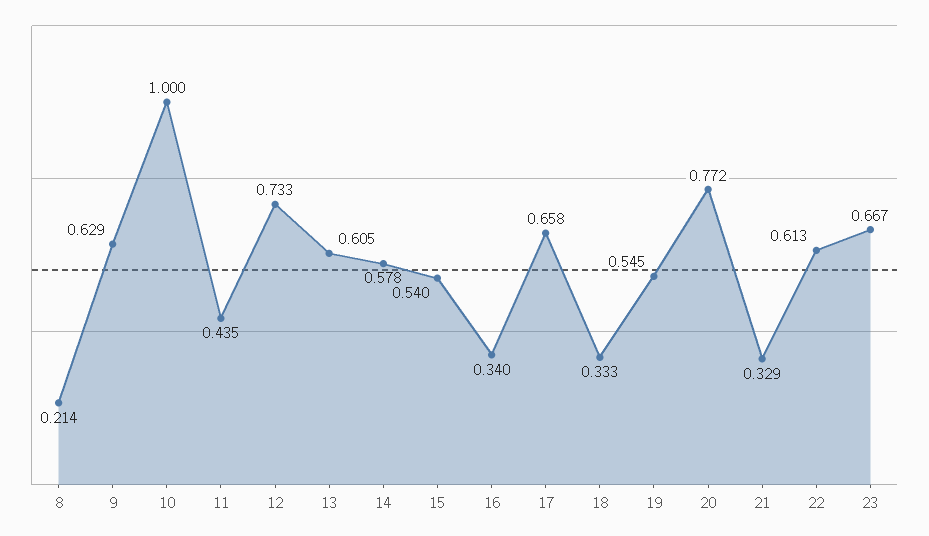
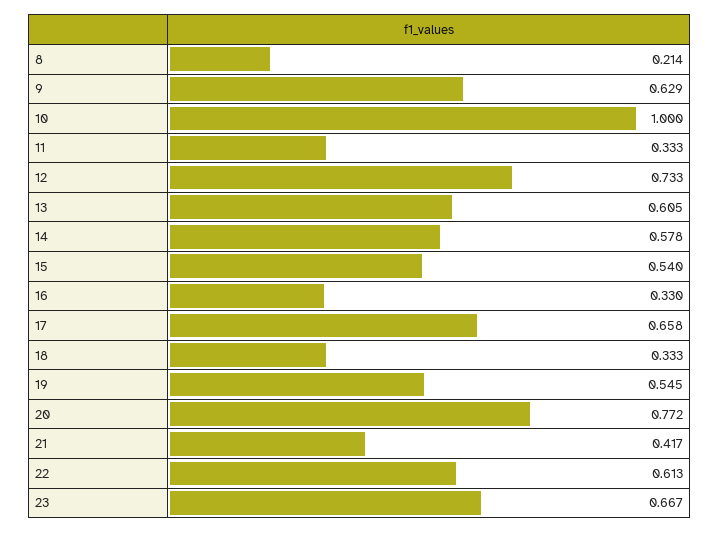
11: 0.435 -> 0.333
16: 0.34 -> 0.33
21: 0.329 -> 0.417

